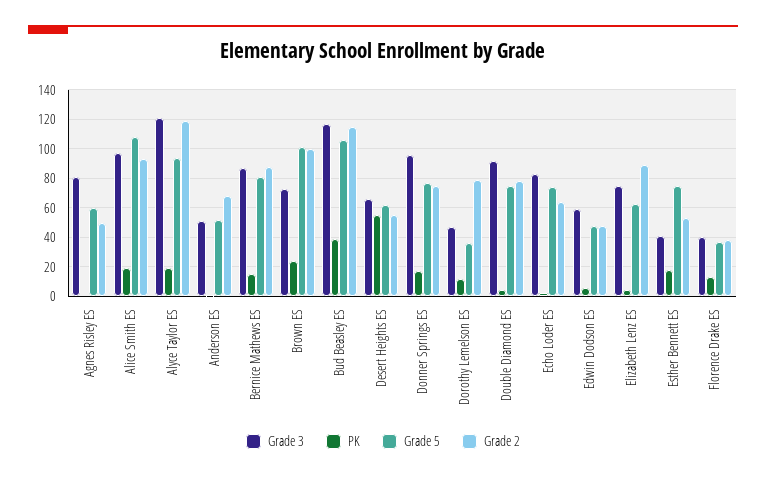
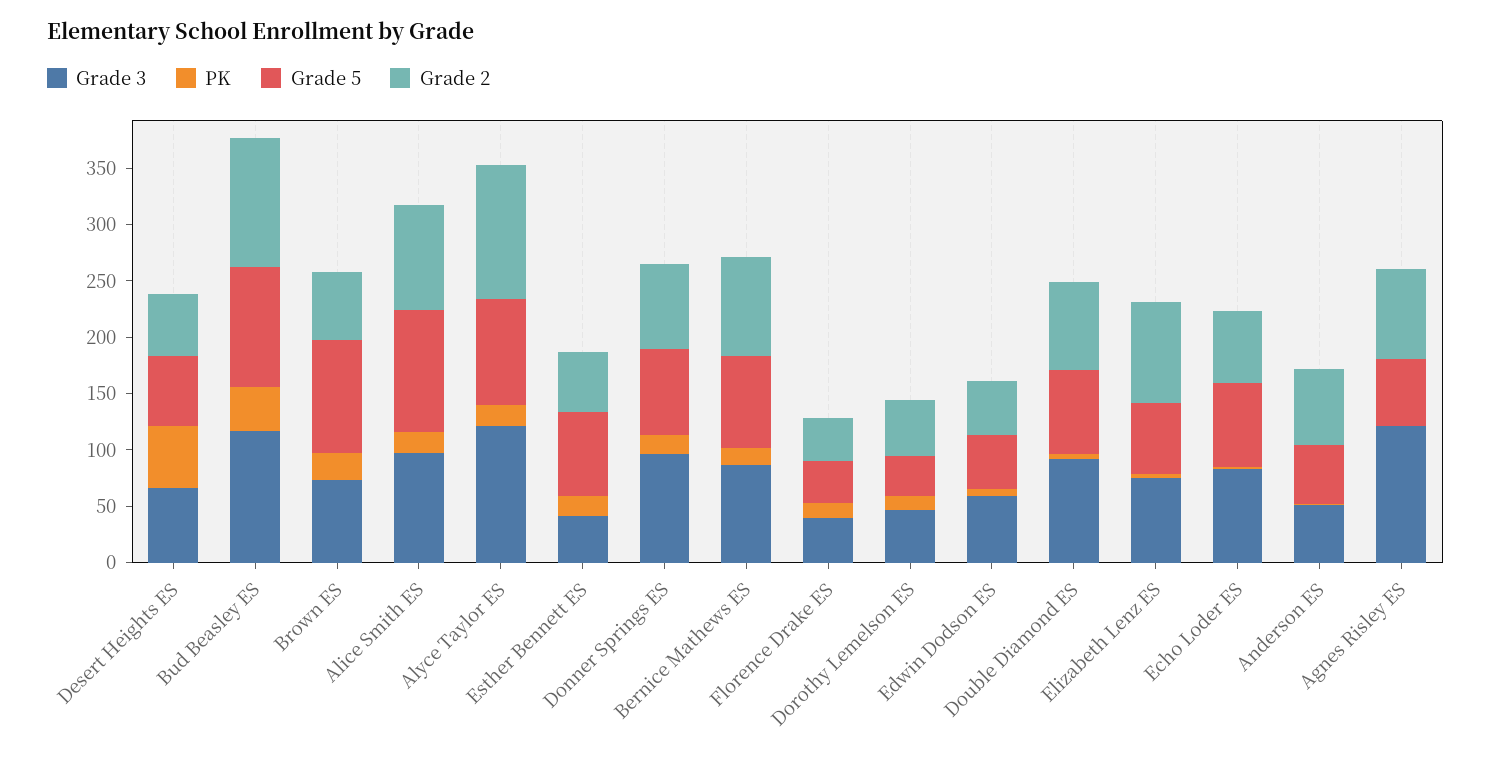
Grade 3, Agnes Risley ES: 80 -> 120
Grade 2, Agnes Risley ES: 50 -> 80
Grade 2, Brown ES: 100 -> 60
Grade 2, Dorothy Lemelson ES: 80 -> 50

